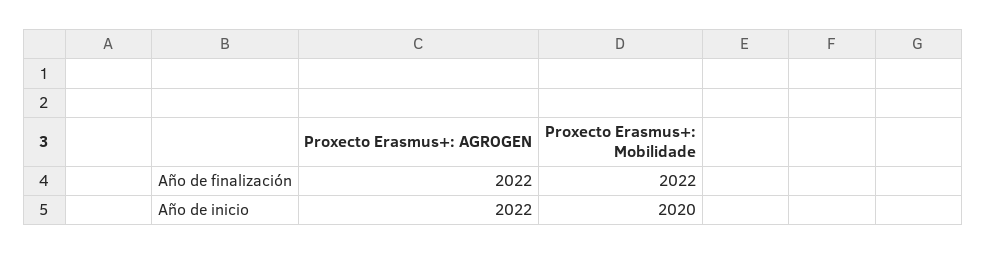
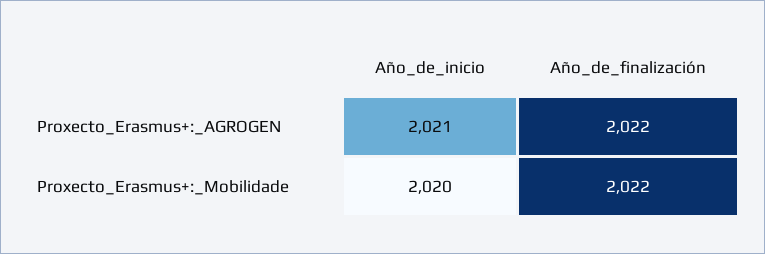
Proxecto Erasmus+: AGROGEN, Año de inicio: 2022 -> 2021

